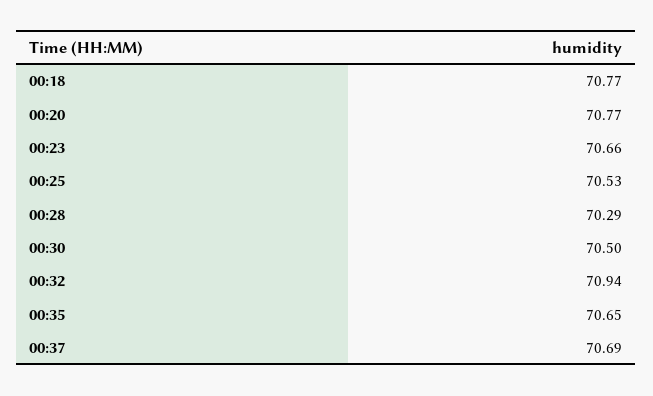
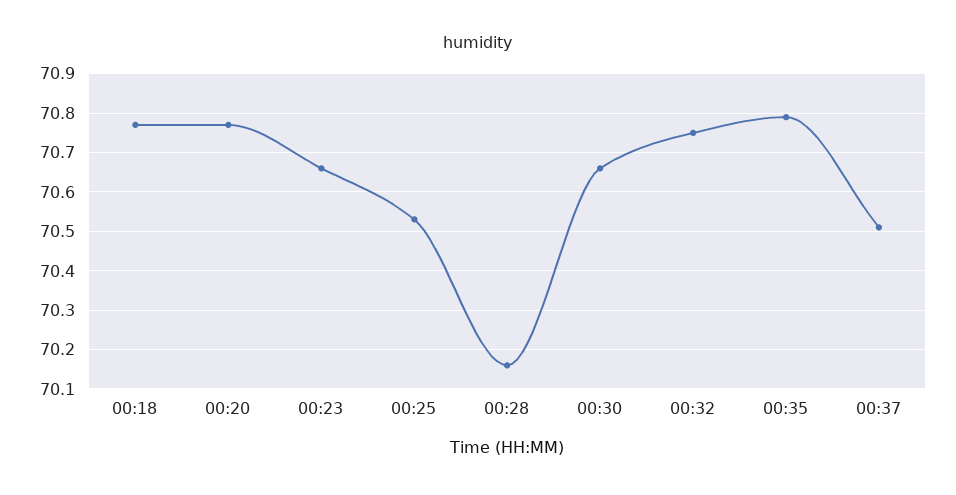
00:28: 70.29 -> 70.15
00:30: 70.5 -> 70.65
00:32: 70.94 -> 70.75
00:35: 70.65 -> 70.8
00:37: 70.69 -> 70.5

